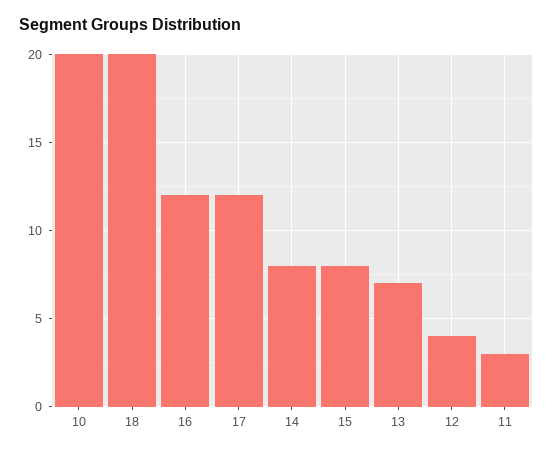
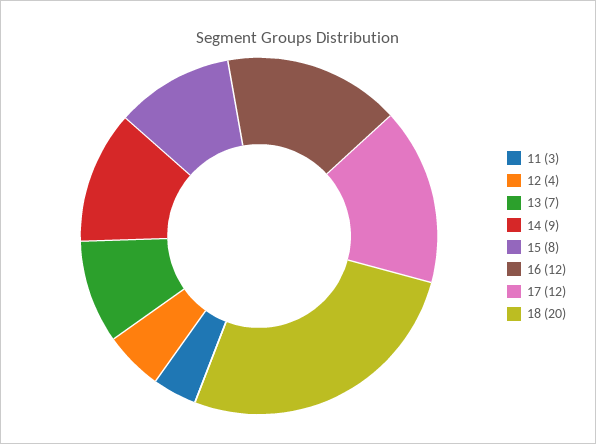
10: 20 -> none
14: 8 -> 9

